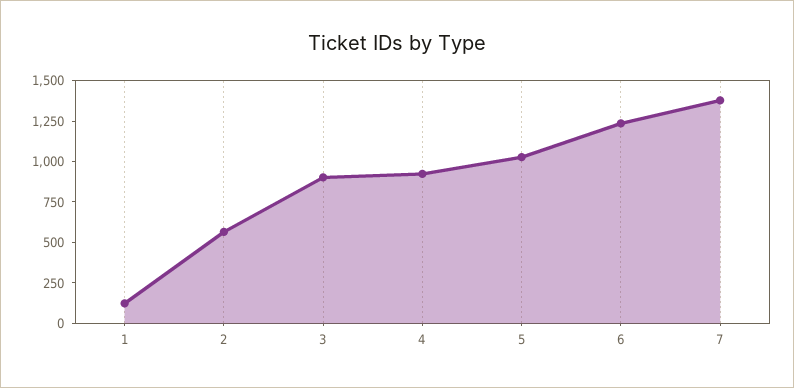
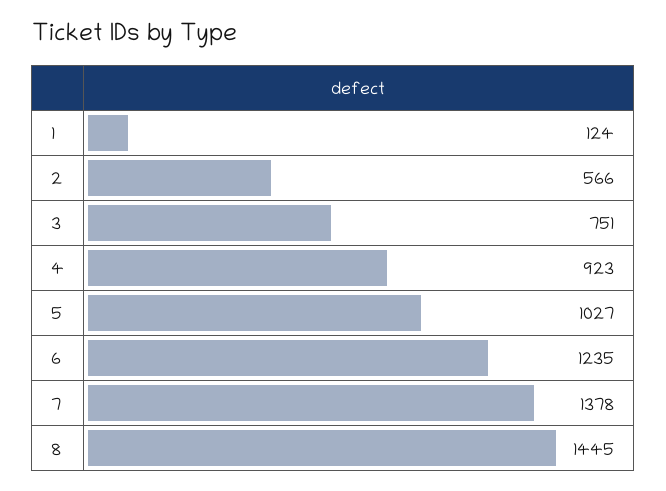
3: 900 -> 751
8: none -> 1445

